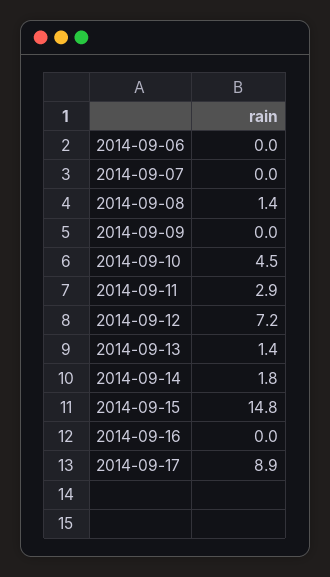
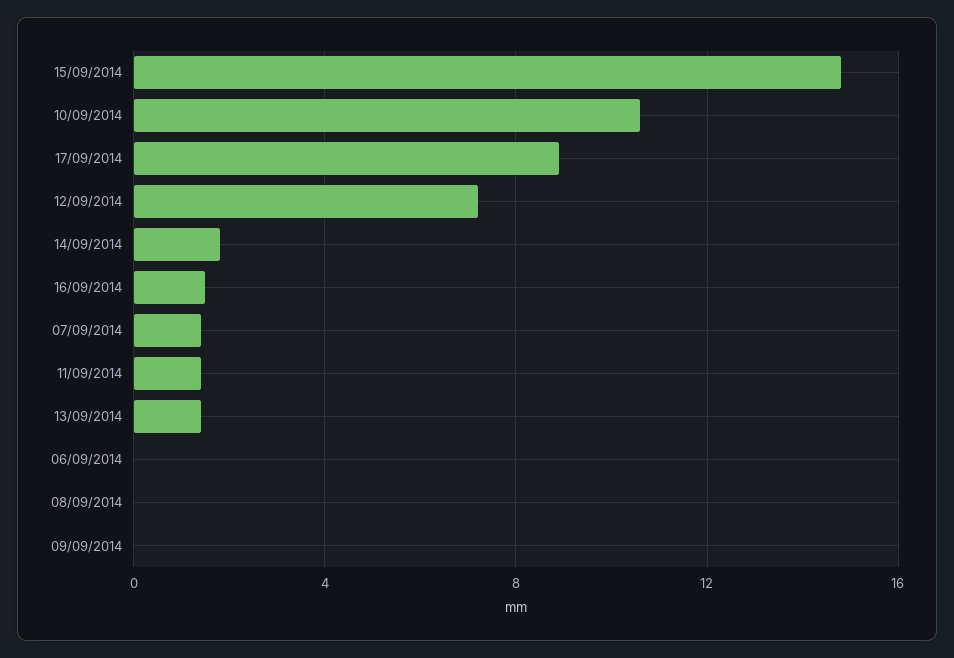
2014-09-07: 0 -> 1.5
2014-09-08: 1.4 -> 0
2014-09-10: 4.5 -> 10.5
2014-09-11: 2.9 -> 1.5
2014-09-16: 0 -> 1.5

